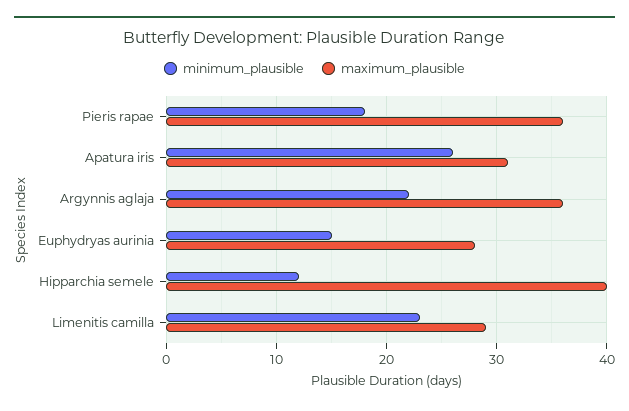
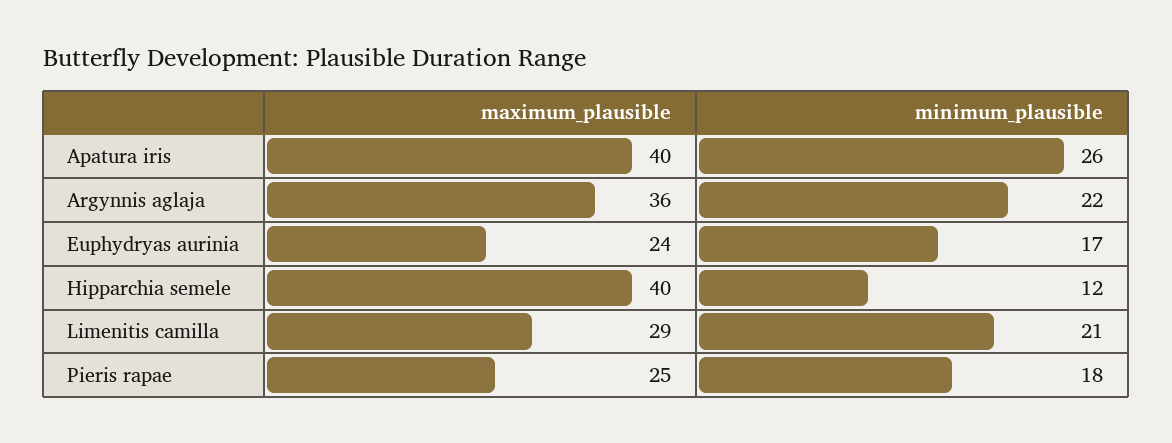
maximum_plausible, Pieris rapae: 36 -> 25
maximum_plausible, Apatura iris: 31 -> 40
minimum_plausible, Euphydryas aurinia: 15 -> 17
maximum_plausible, Euphydryas aurinia: 28 -> 24
minimum_plausible, Limenitis camilla: 23 -> 21

